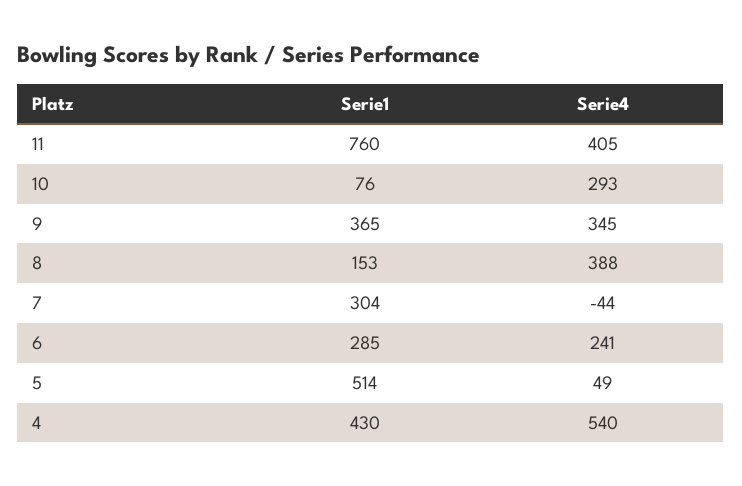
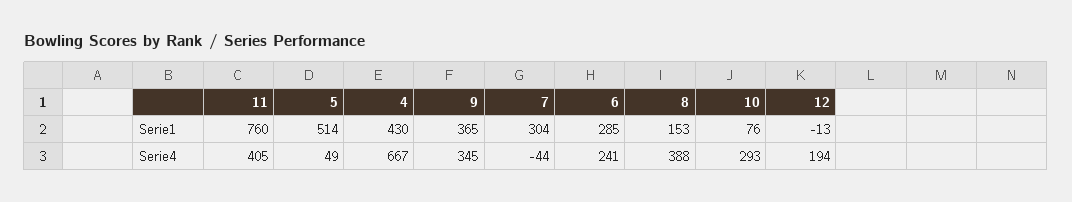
Serie4, 4: 540 -> 667
Serie1, 12: none -> -13
Serie4, 12: none -> 194

